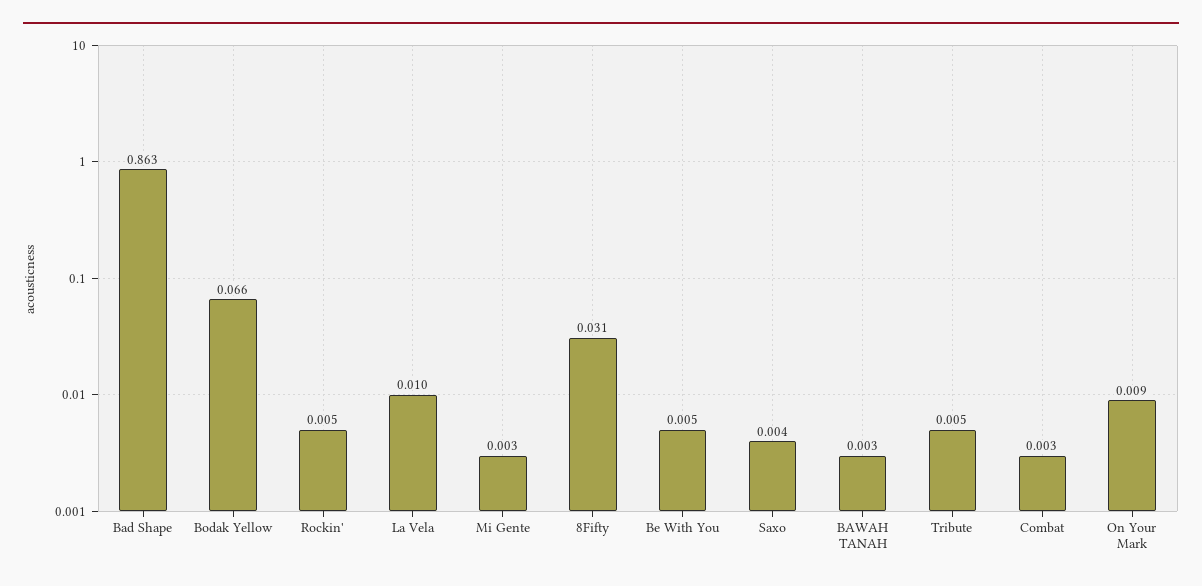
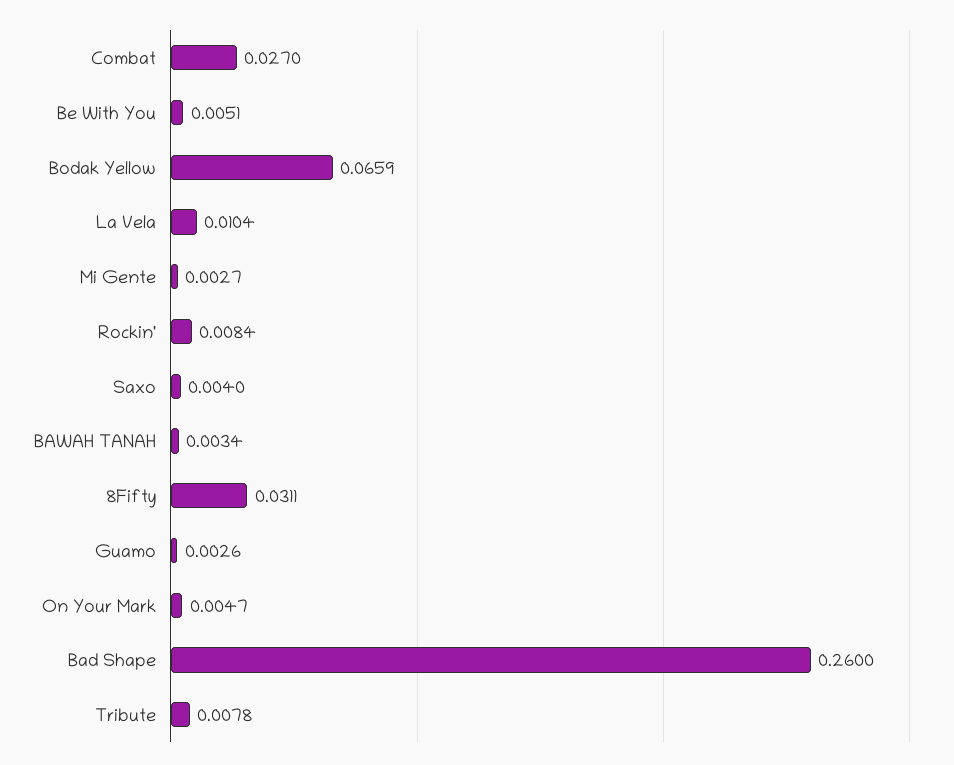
Bad Shape: 0.863 -> 0.26
Rockin': 0.005 -> 0.0084
Tribute: 0.005 -> 0.0078
Combat: 0.003 -> 0.027
On Your Mark: 0.009 -> 0.0047
Guamo: none -> 0.0026

